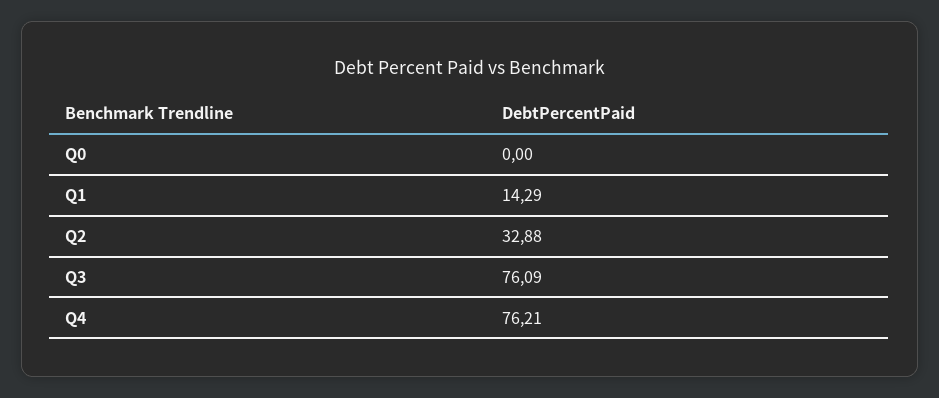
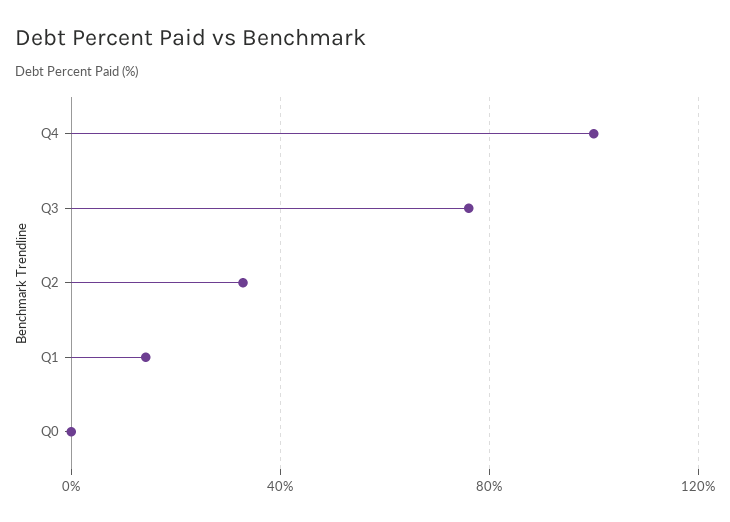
Q4: 76.21 -> 100

